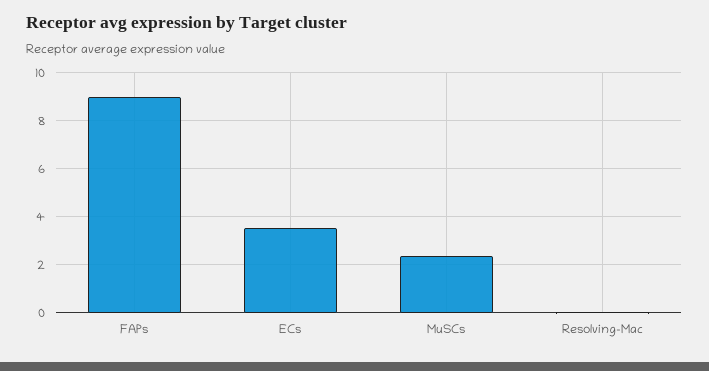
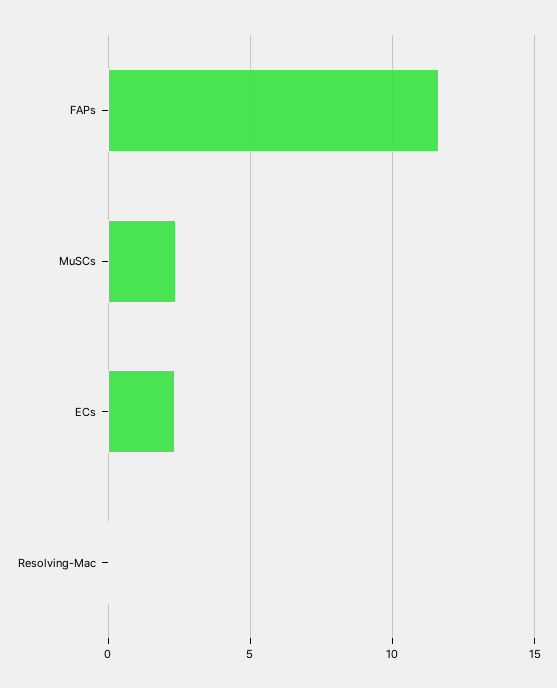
FAPs: 9 -> 11.5
ECs: 3.5 -> 2.5

